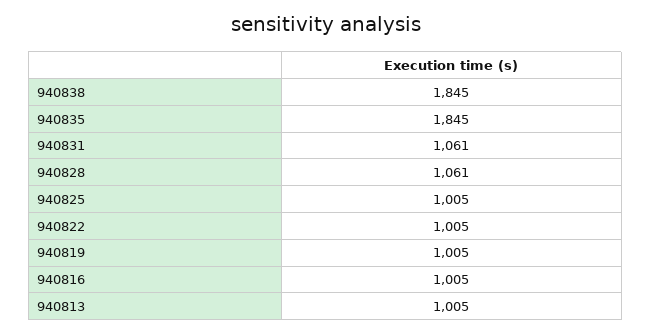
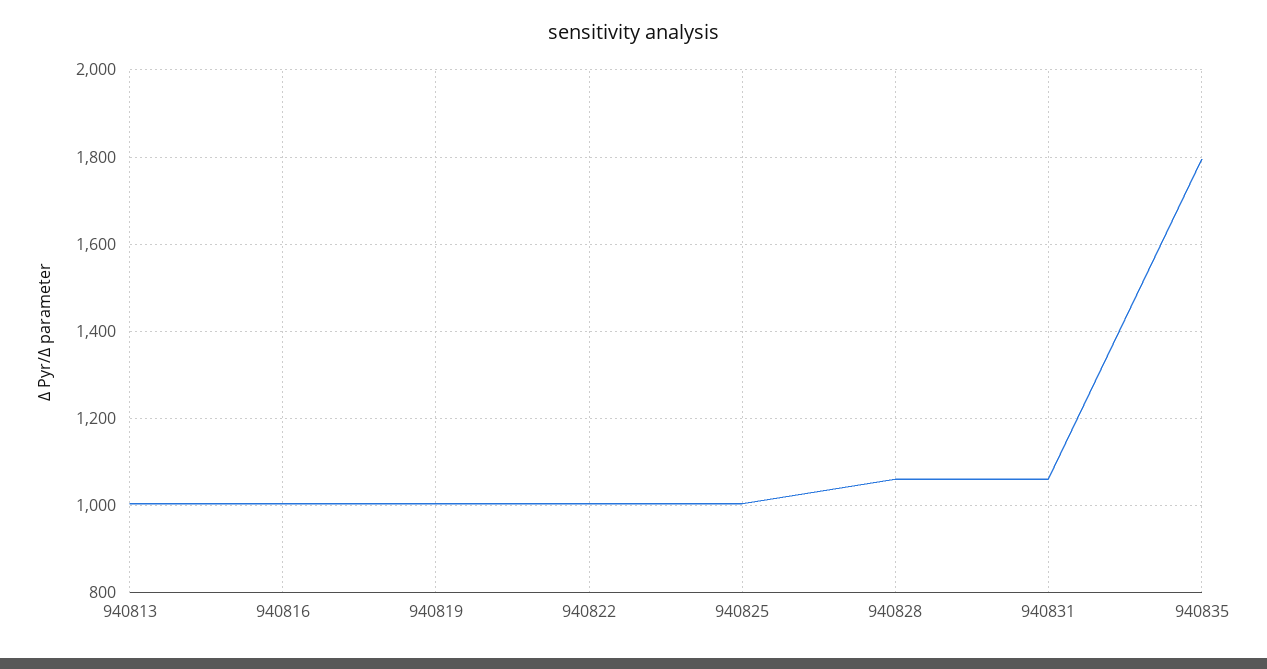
940838: 1845 -> none
940835: 1845 -> 1800

